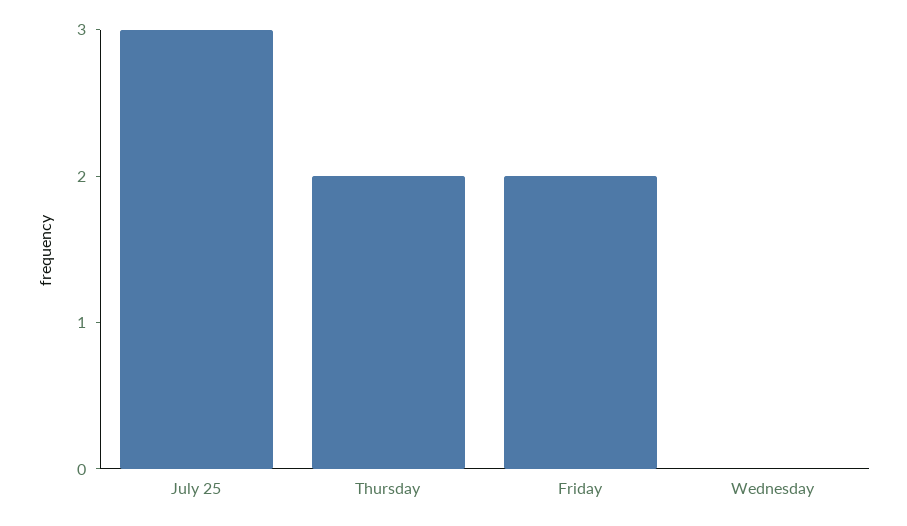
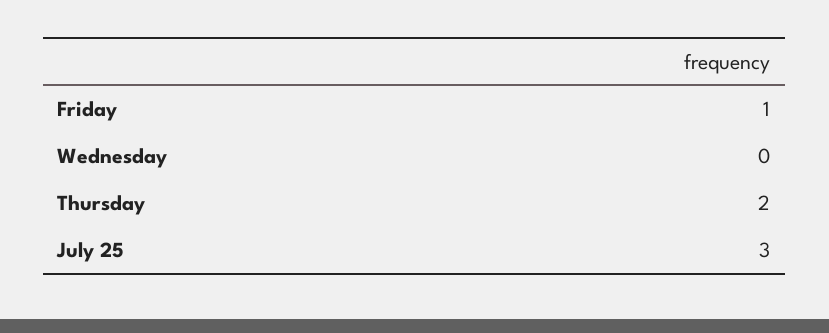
Friday: 2 -> 1

